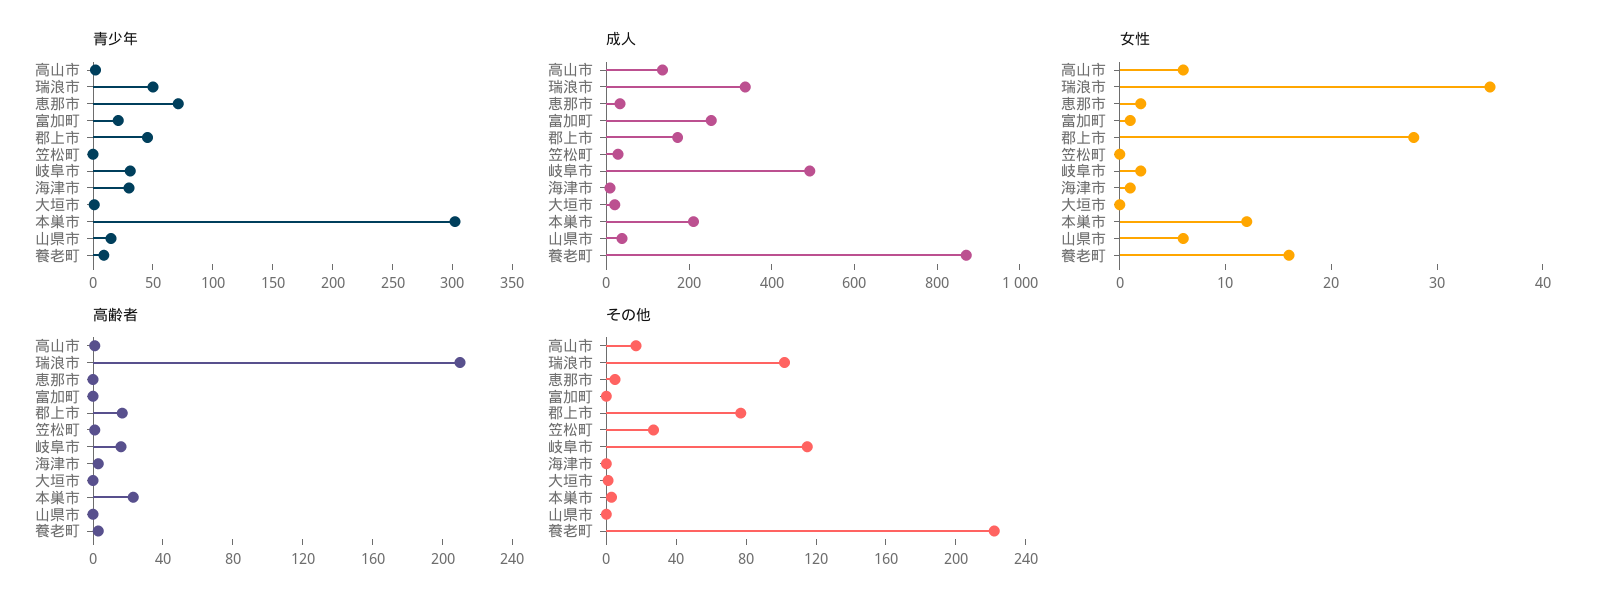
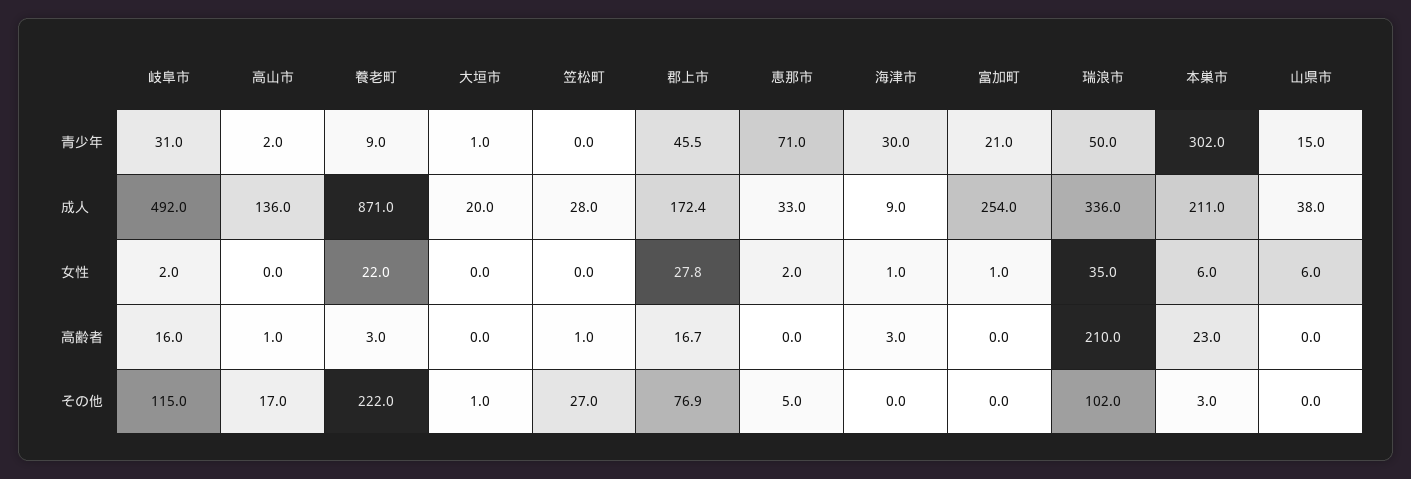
女性, 高山市: 6 -> 0
女性, 本巣市: 12 -> 6
女性, 養老町: 16 -> 22

